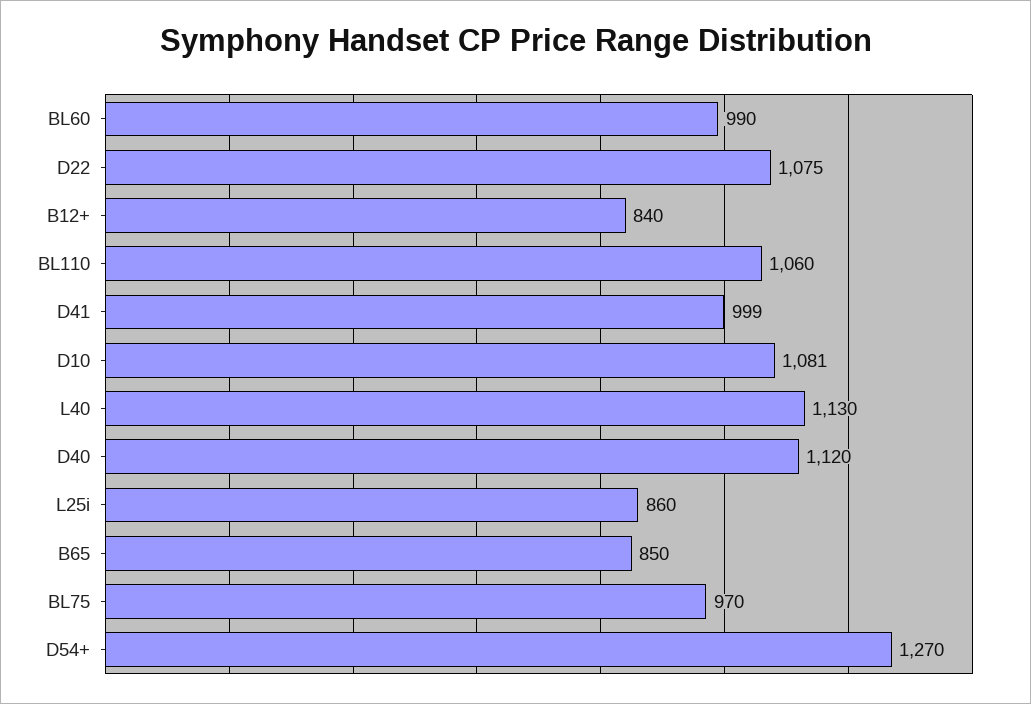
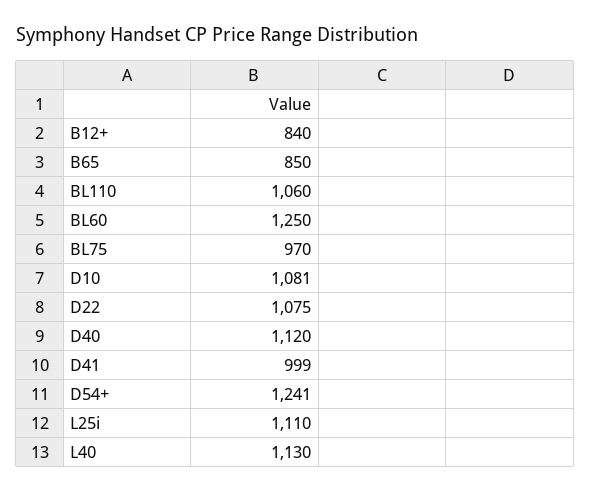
BL60: 990 -> 1250
L25i: 860 -> 1110
D54+: 1270 -> 1241

